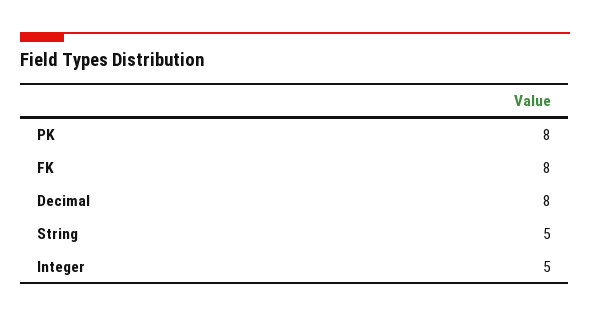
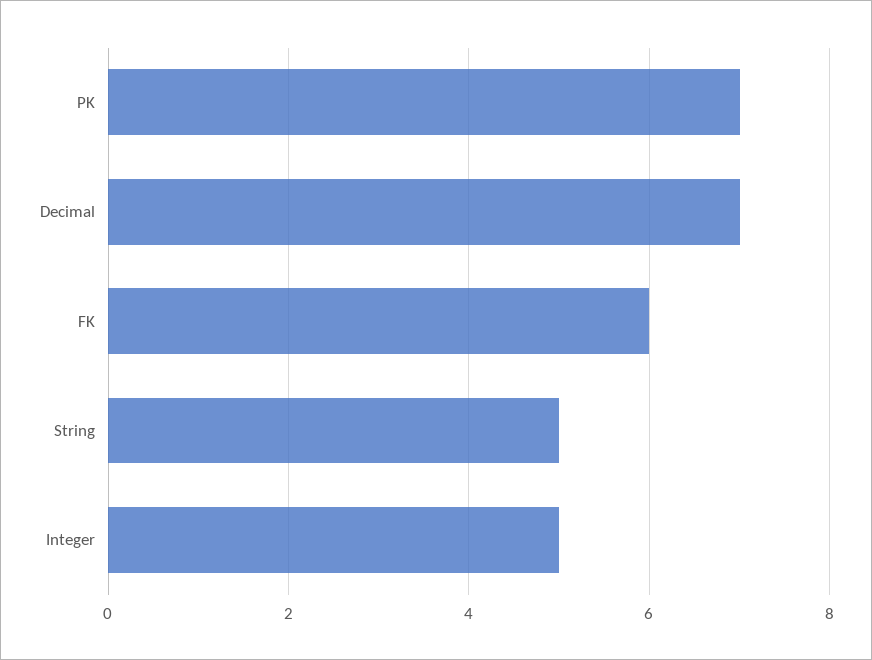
PK: 8 -> 7
FK: 8 -> 6
Decimal: 8 -> 7

